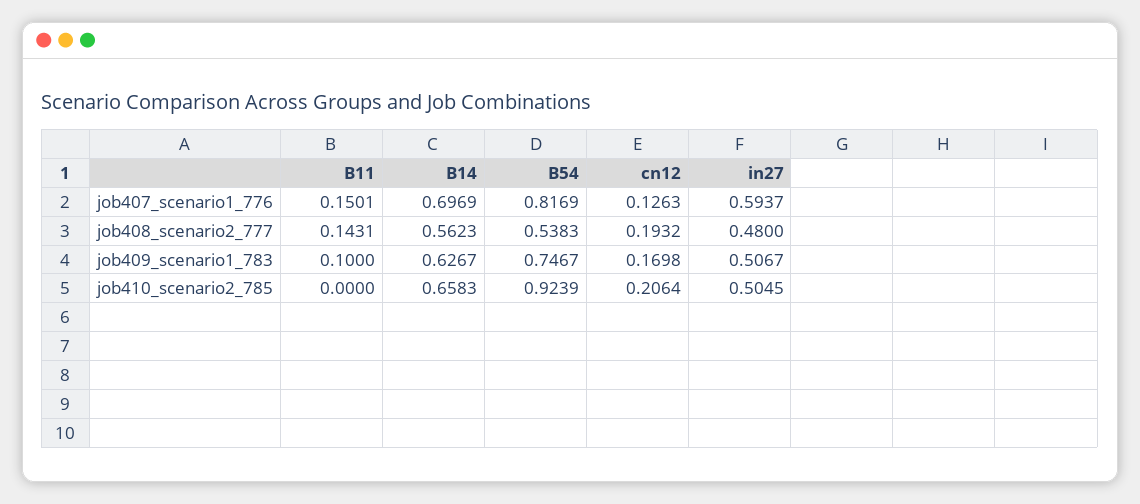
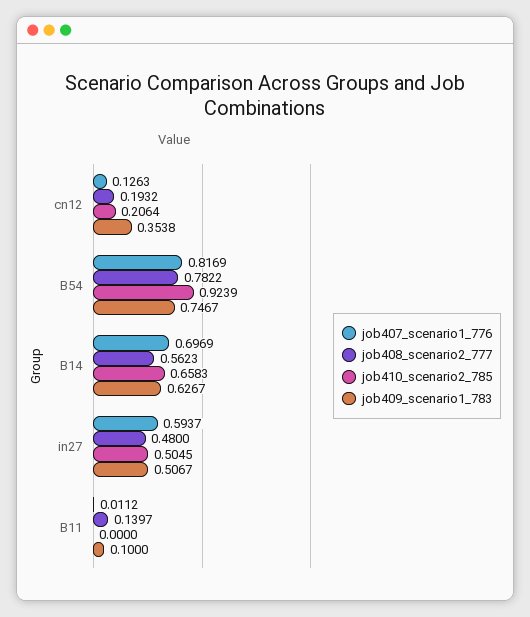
job407_scenario1_776, B11: 0.1501 -> 0.0112
job408_scenario2_777, B11: 0.1431 -> 0.1397
job408_scenario2_777, B54: 0.5383 -> 0.7822
job409_scenario1_783, cn12: 0.1698 -> 0.3538

